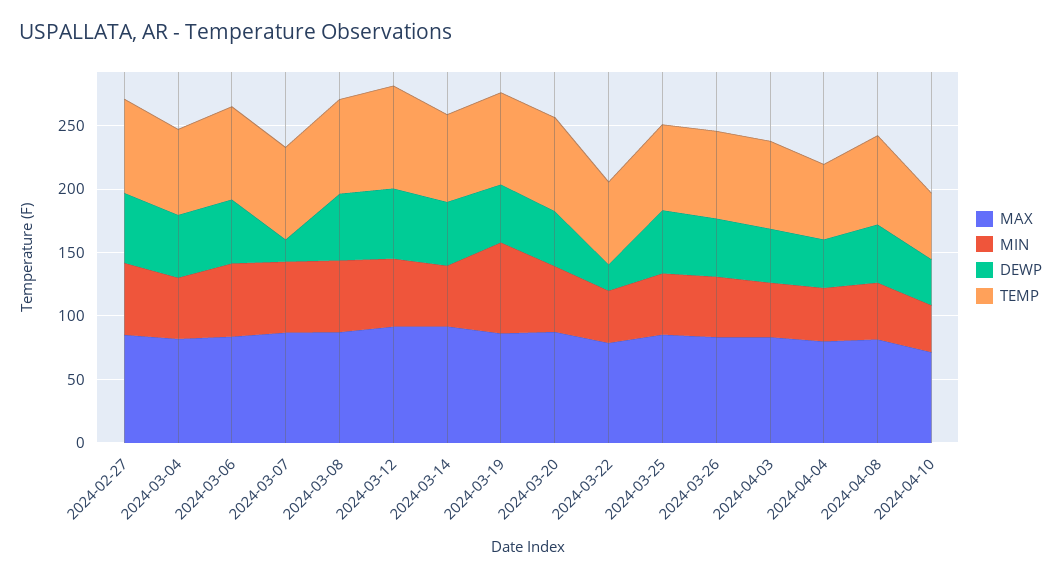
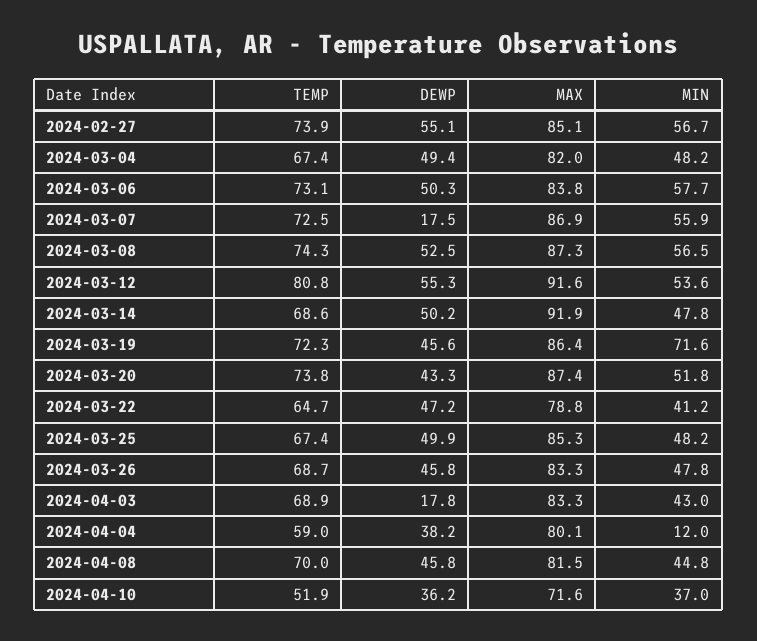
DEWP, 2024-03-22: 20 -> 47.2
DEWP, 2024-04-03: 40 -> 17.8
MIN, 2024-04-04: 40 -> 12

